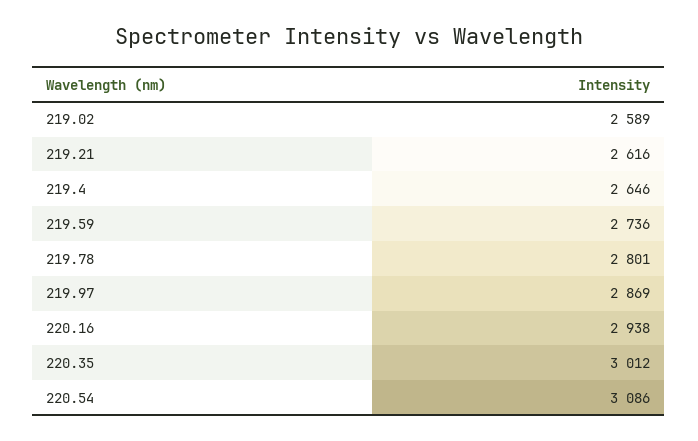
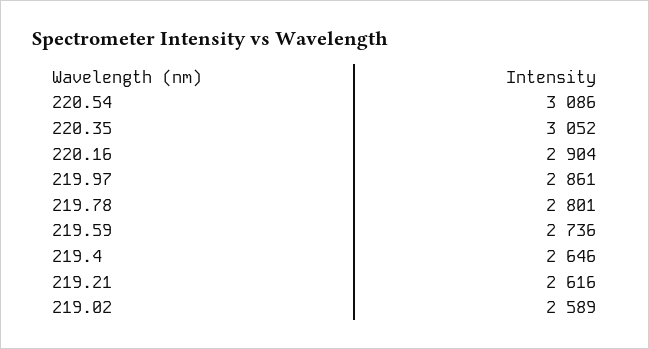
219.97: 2869 -> 2861
220.16: 2938 -> 2904
220.35: 3012 -> 3052

